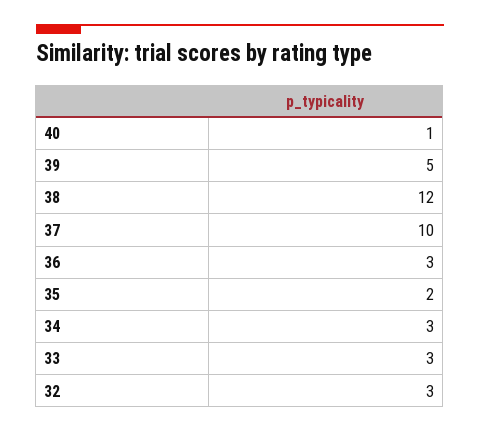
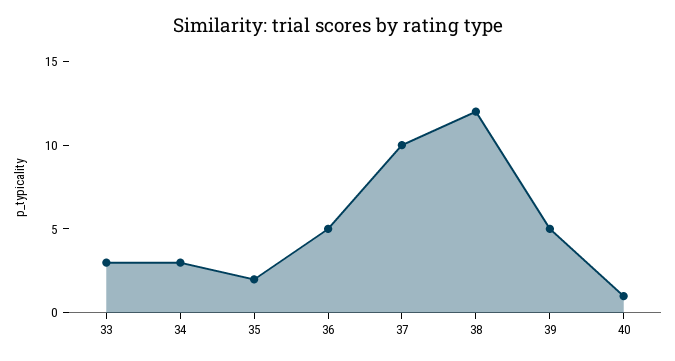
36: 3 -> 5
32: 3 -> none

